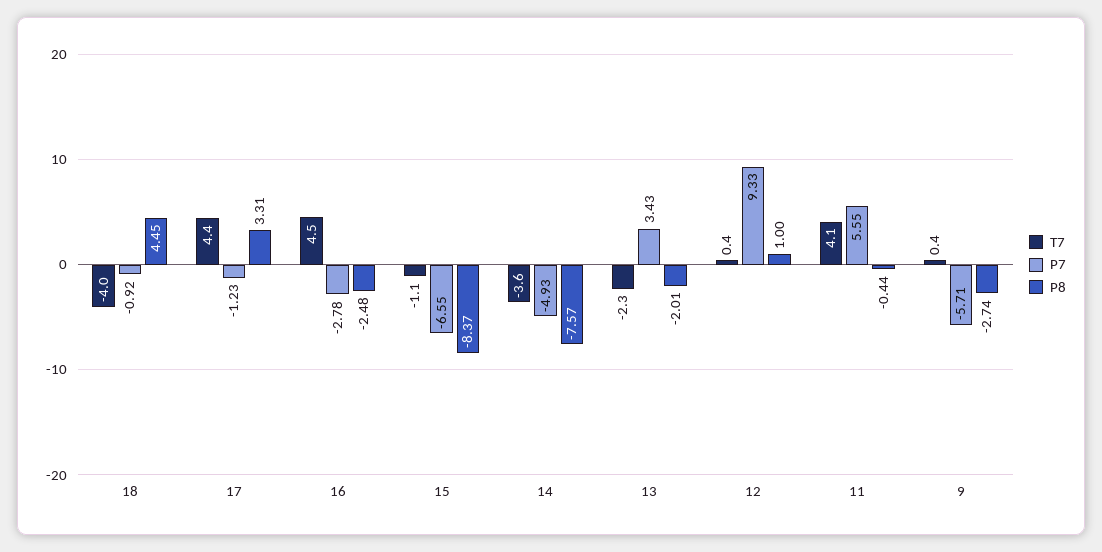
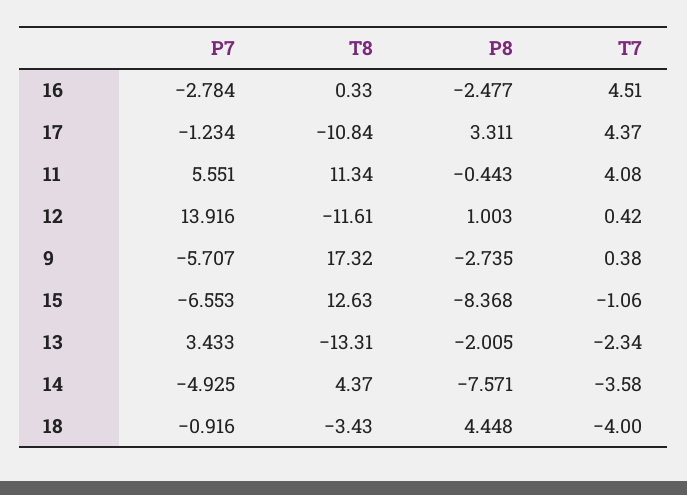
P7, 12: 9.33 -> 13.916
T8, 16: none -> 0.33
T8, 17: none -> -10.84
T8, 11: none -> 11.34
T8, 12: none -> -11.61
T8, 9: none -> 17.32
T8, 15: none -> 12.63
T8, 13: none -> -13.31
T8, 14: none -> 4.37
T8, 18: none -> -3.43

